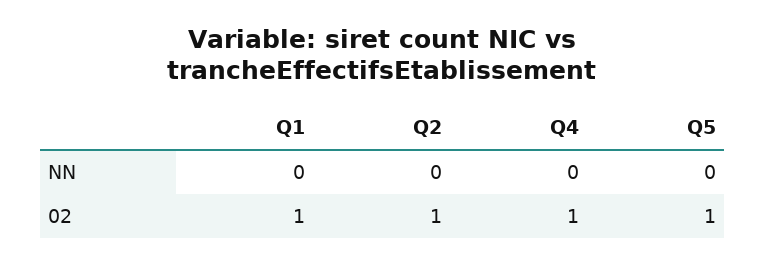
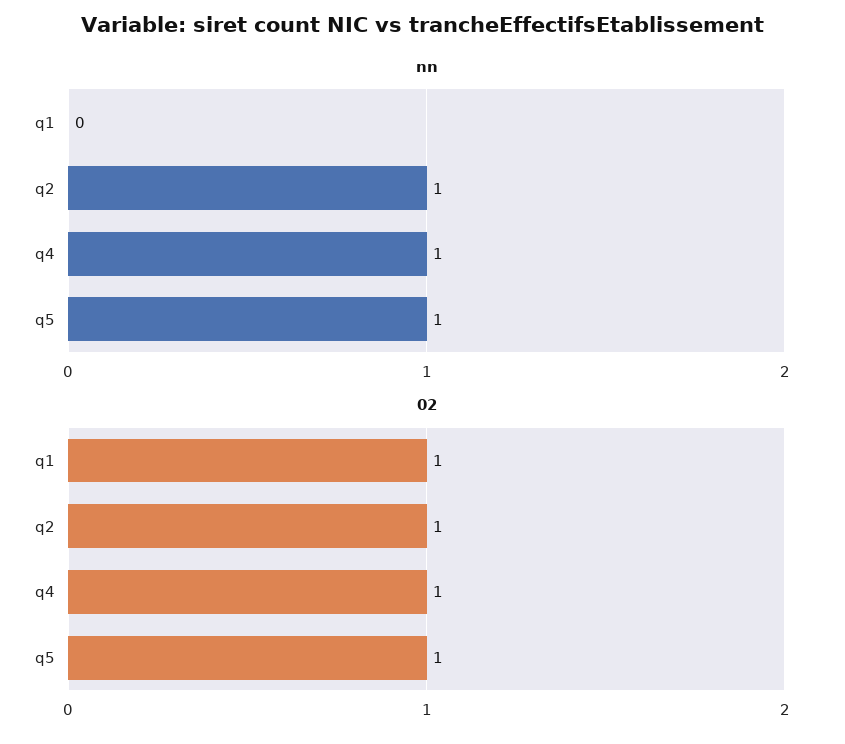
NN, Q2: 0 -> 1
NN, Q4: 0 -> 1
NN, Q5: 0 -> 1

